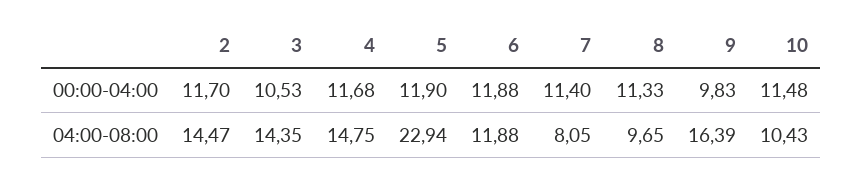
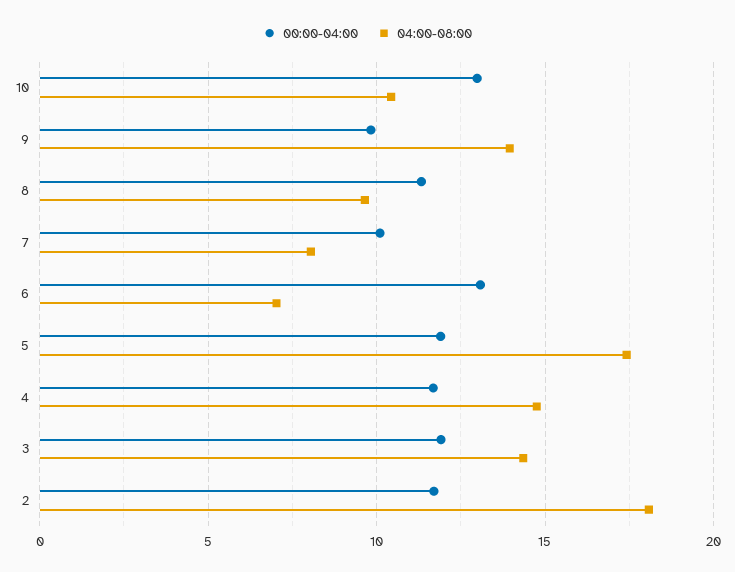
00:00-04:00, 3: 10.53 -> 12
00:00-04:00, 6: 11.88 -> 13
00:00-04:00, 7: 11.4 -> 10
00:00-04:00, 10: 11.48 -> 13
04:00-08:00, 2: 14.47 -> 18
04:00-08:00, 5: 22.94 -> 17.5
04:00-08:00, 6: 11.88 -> 7
04:00-08:00, 9: 16.39 -> 14

